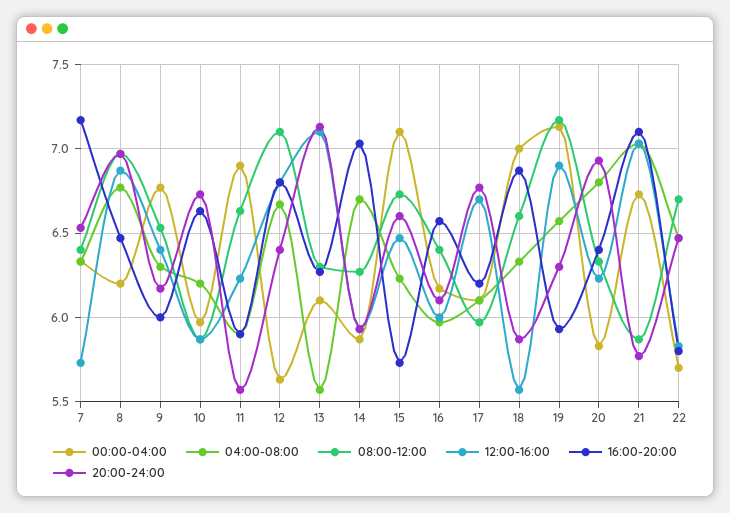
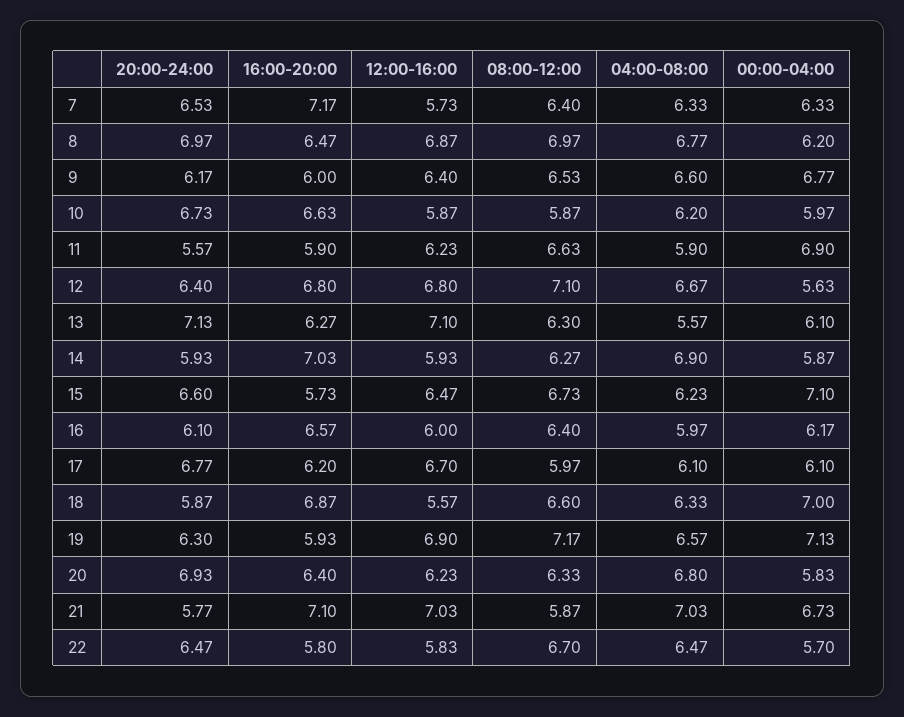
04:00-08:00, 9: 6.3 -> 6.6
04:00-08:00, 14: 6.7 -> 6.9

